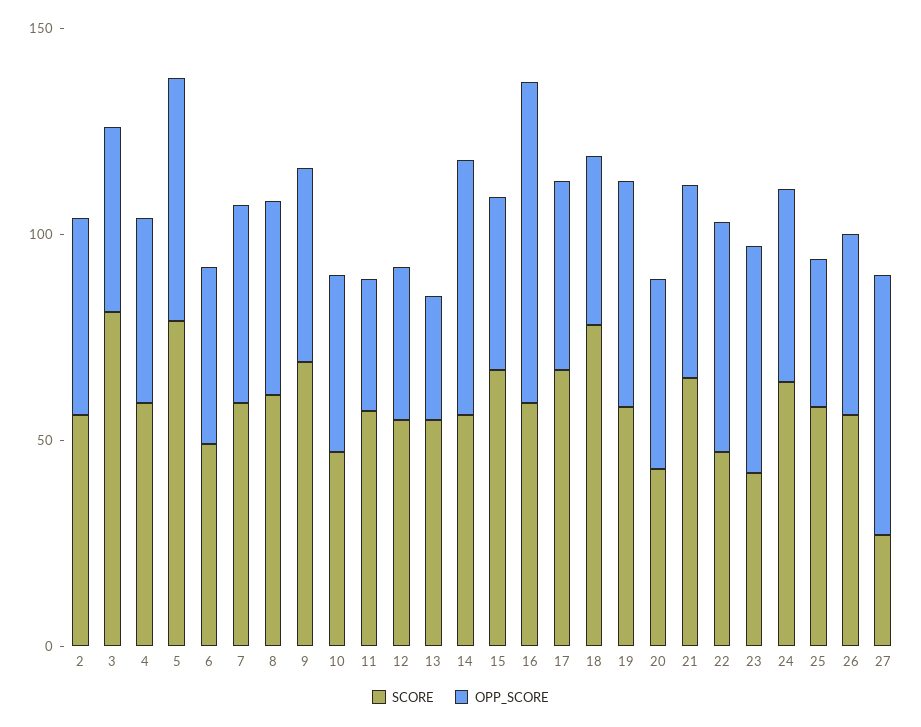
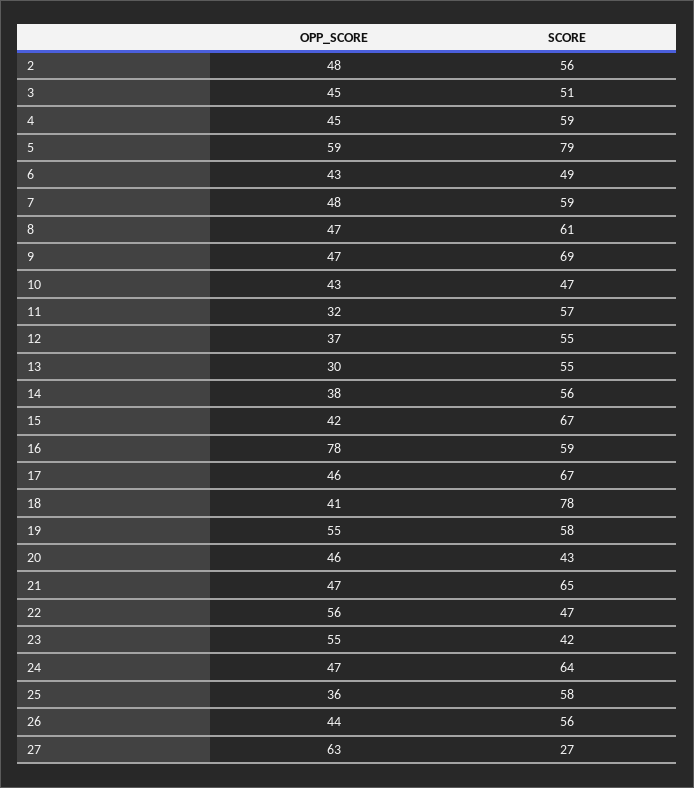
SCORE, 3: 80 -> 51
OPP_SCORE, 14: 60 -> 38

